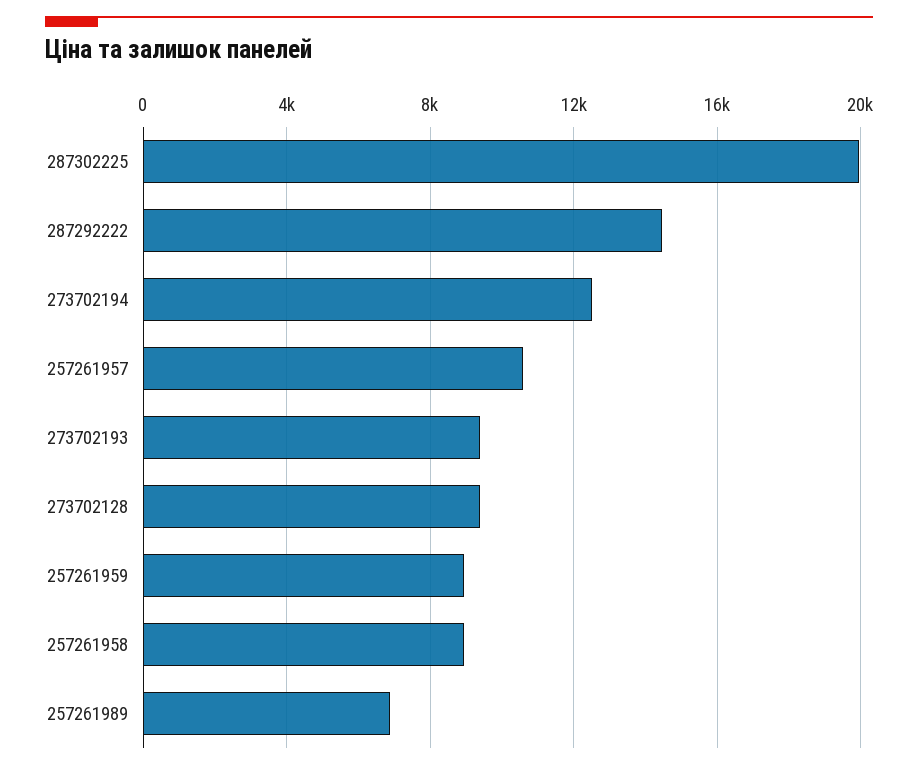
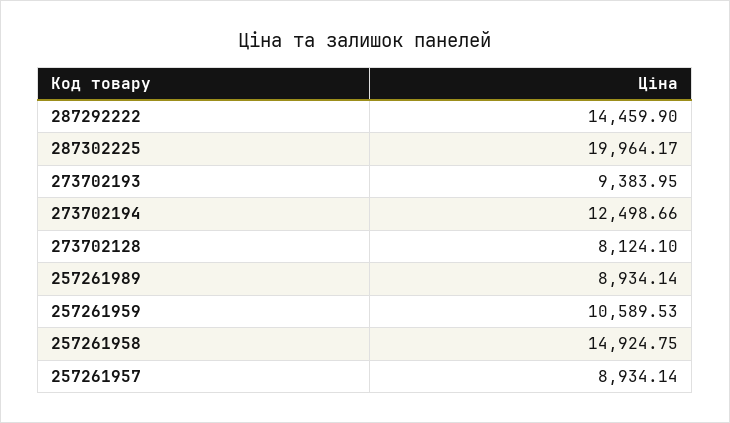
257261957: 10500 -> 8934.14
273702128: 9500 -> 8124.1
257261959: 9000 -> 10589.53
257261958: 9000 -> 14924.75
257261989: 7000 -> 8934.14

